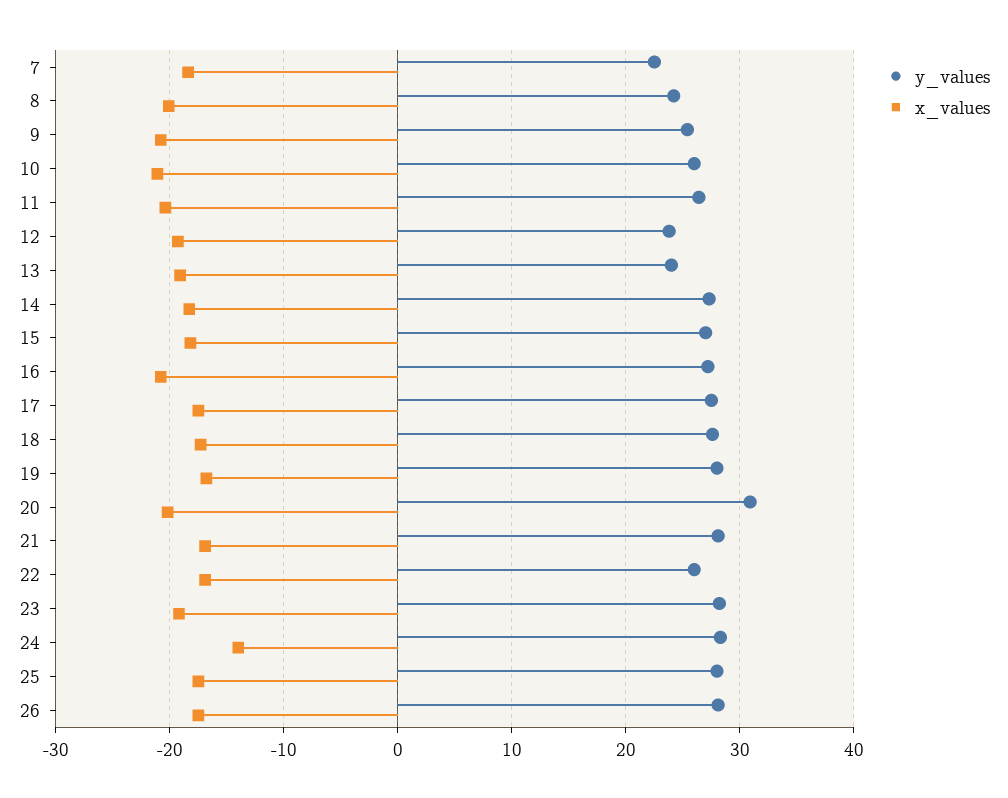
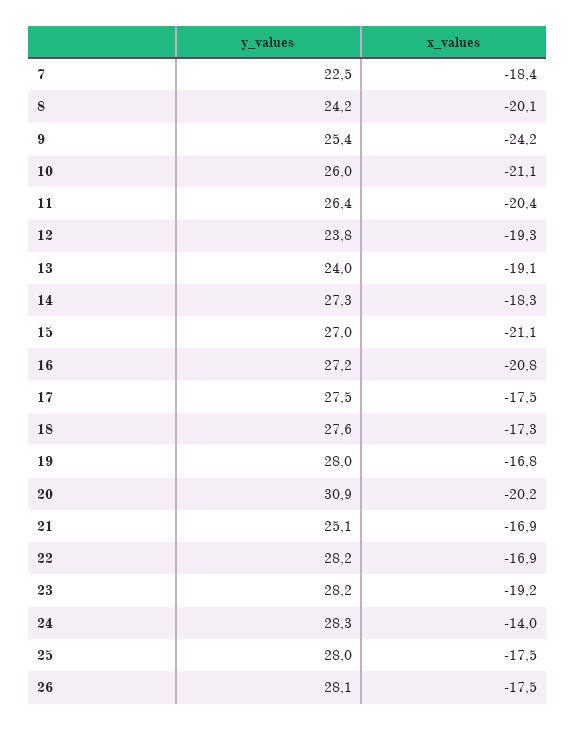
x_values, 9: -21 -> -24.2
x_values, 15: -18 -> -21.1
y_values, 21: 28 -> 25.1
y_values, 22: 26 -> 28.2

